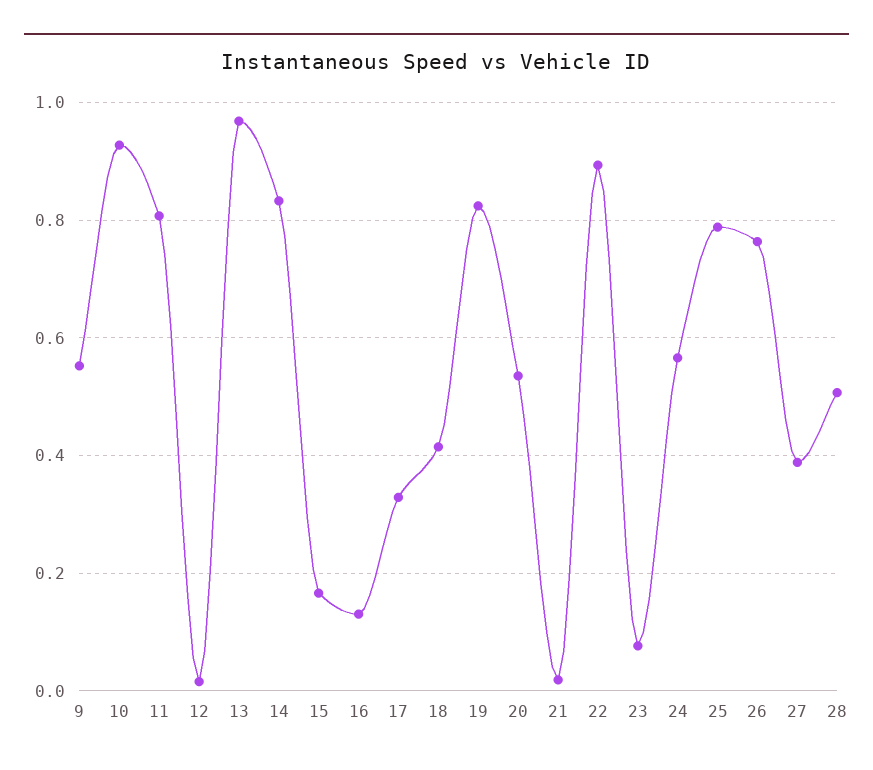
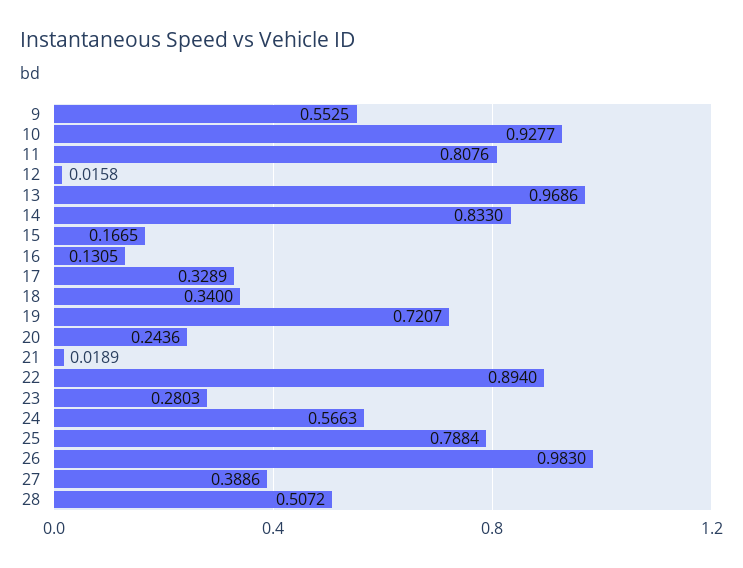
18: 0.42 -> 0.34
19: 0.82 -> 0.7207
20: 0.54 -> 0.2436
23: 0.08 -> 0.2803
26: 0.76 -> 0.983

